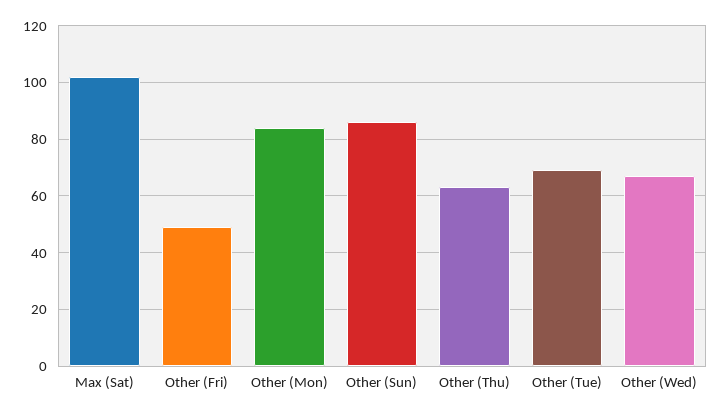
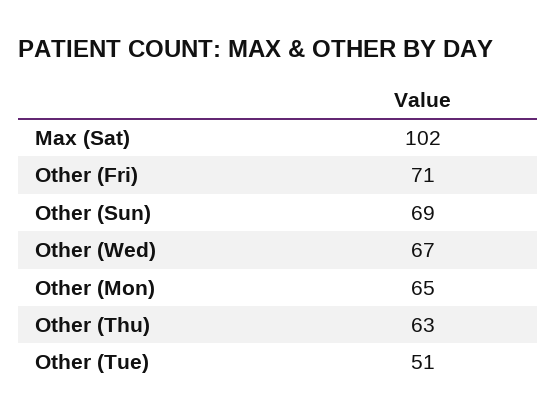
Other (Fri): 50 -> 71
Other (Mon): 85 -> 65
Other (Sun): 85 -> 69
Other (Tue): 70 -> 51

